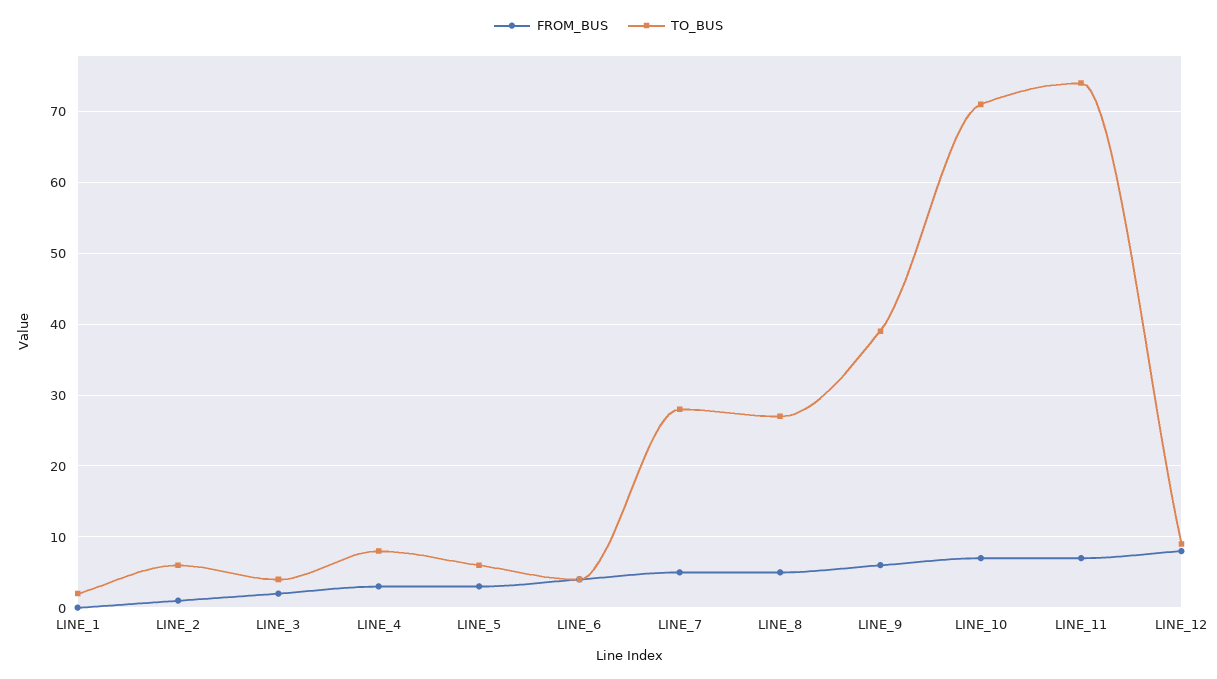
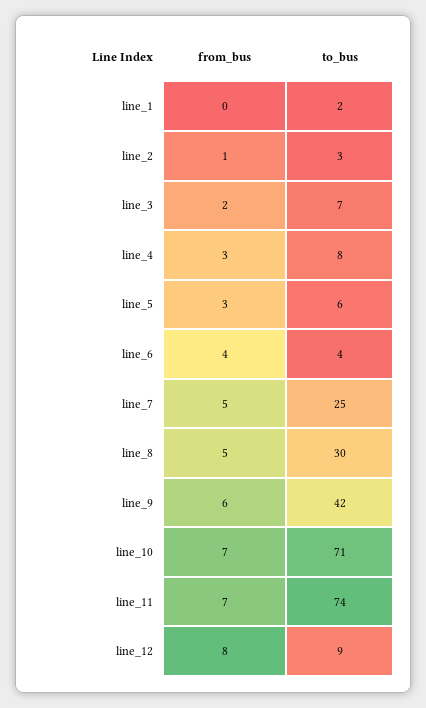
TO_BUS, LINE_2: 6 -> 3
TO_BUS, LINE_3: 4 -> 7
TO_BUS, LINE_7: 28 -> 25
TO_BUS, LINE_8: 27 -> 30
TO_BUS, LINE_9: 39 -> 42

